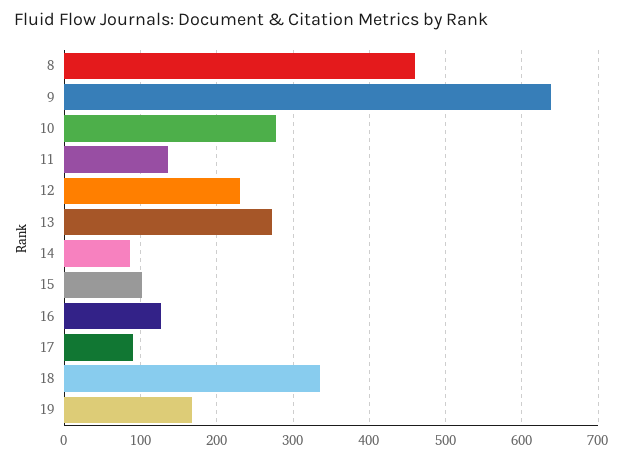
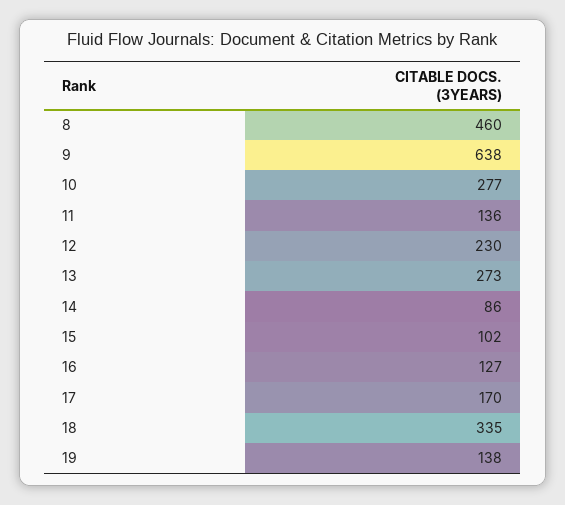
17: 90 -> 170
19: 170 -> 138

